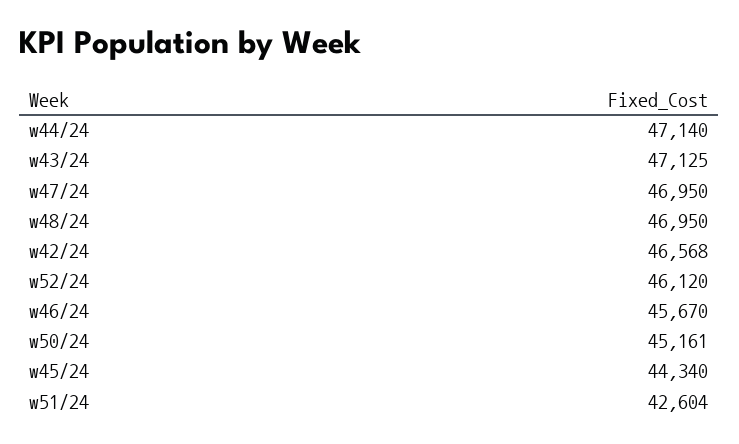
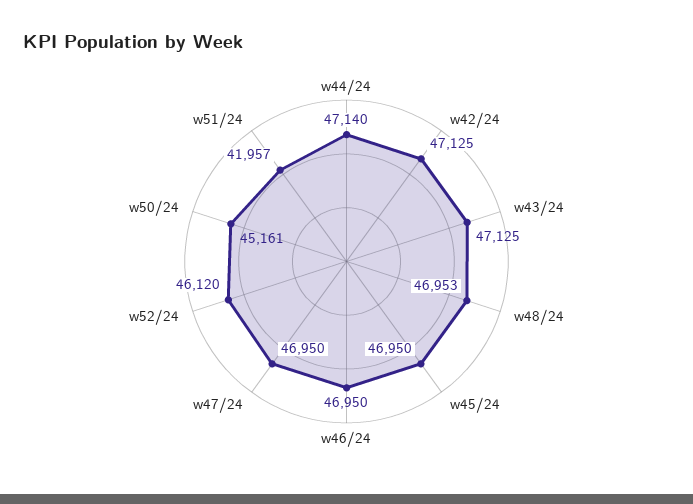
w48/24: 46950 -> 46953
w42/24: 46568 -> 47125
w46/24: 45670 -> 46950
w45/24: 44340 -> 46950
w51/24: 42604 -> 41957

